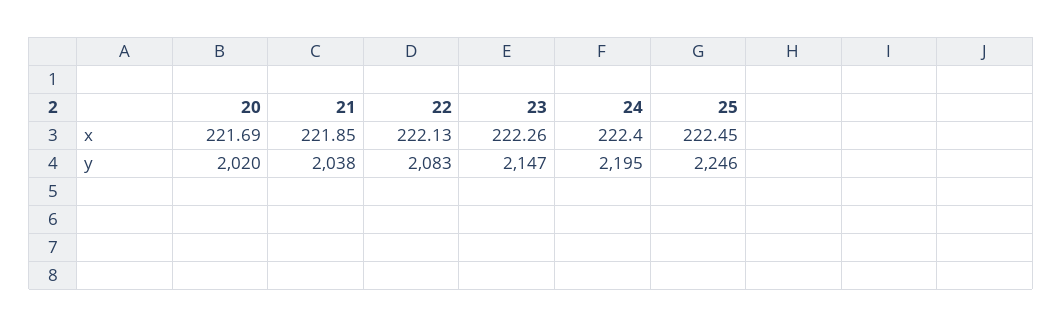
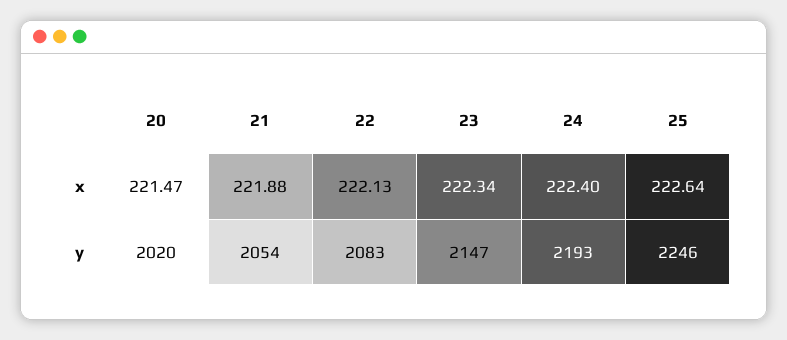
20, x: 221.69 -> 221.47
21, x: 221.85 -> 221.88
23, x: 222.26 -> 222.34
25, x: 222.45 -> 222.64
21, y: 2038 -> 2054
24, y: 2195 -> 2193

